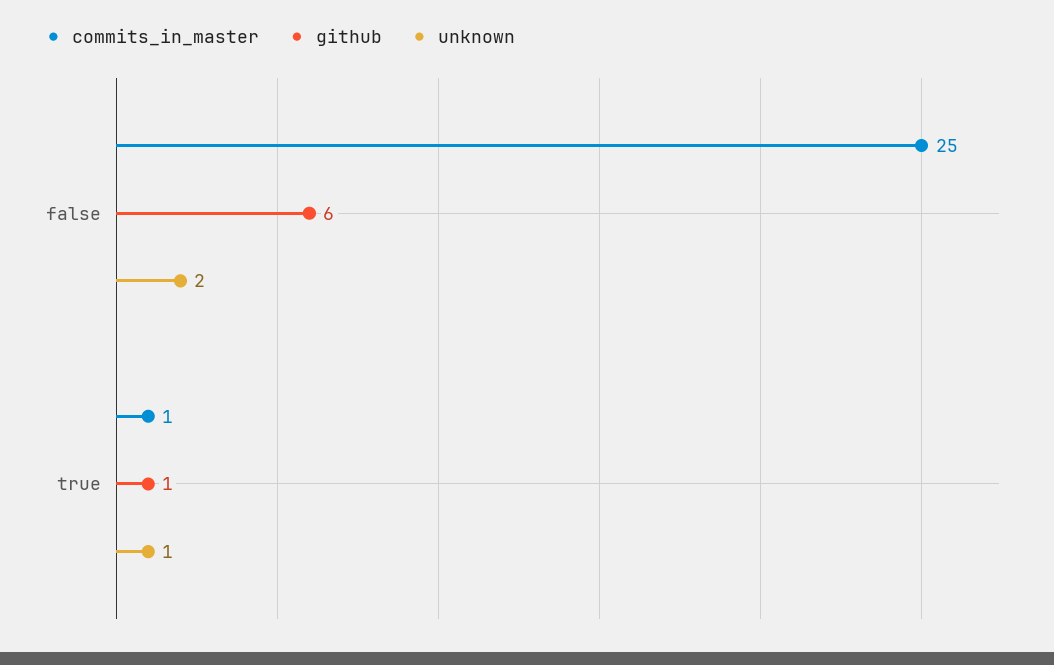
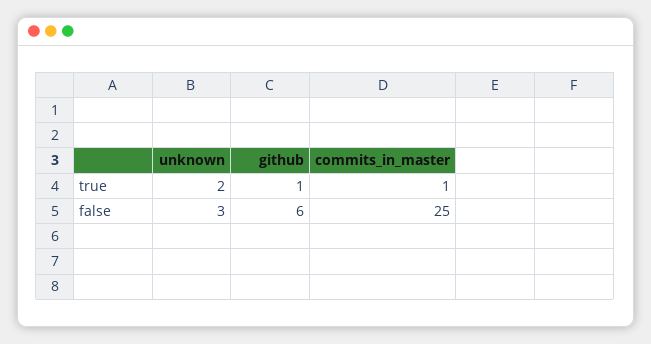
unknown, false: 2 -> 3
unknown, true: 1 -> 2

